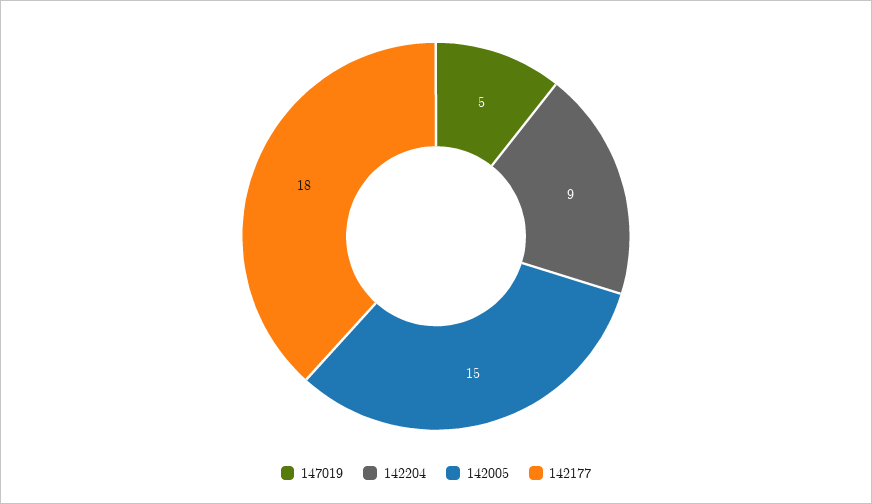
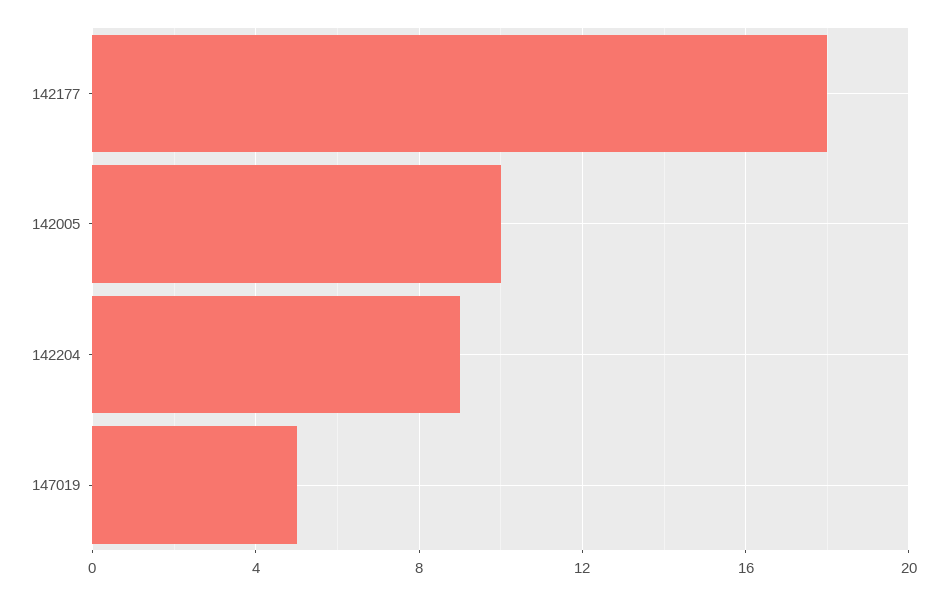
142005: 15 -> 10

